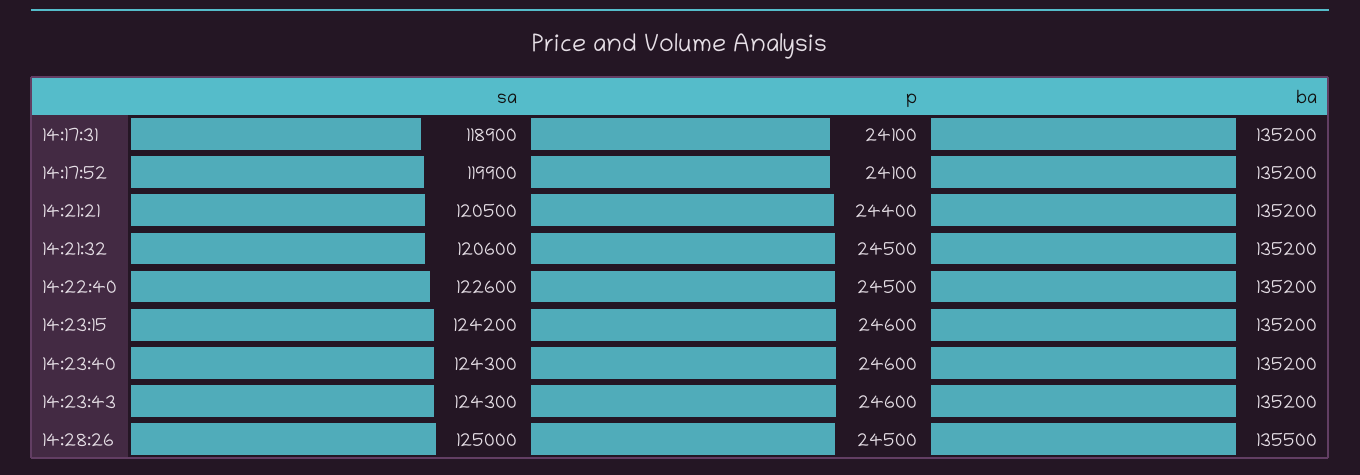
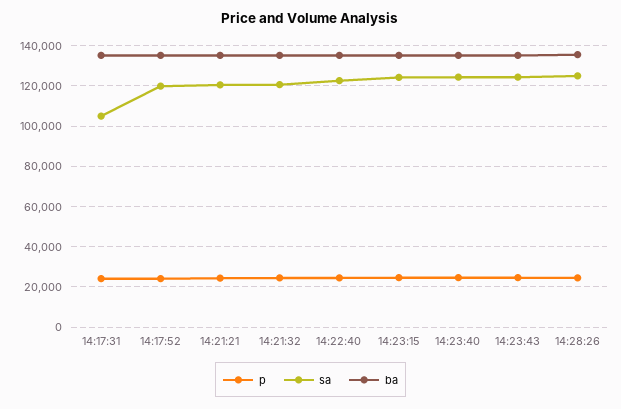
sa, 14:17:31: 118900 -> 105000

